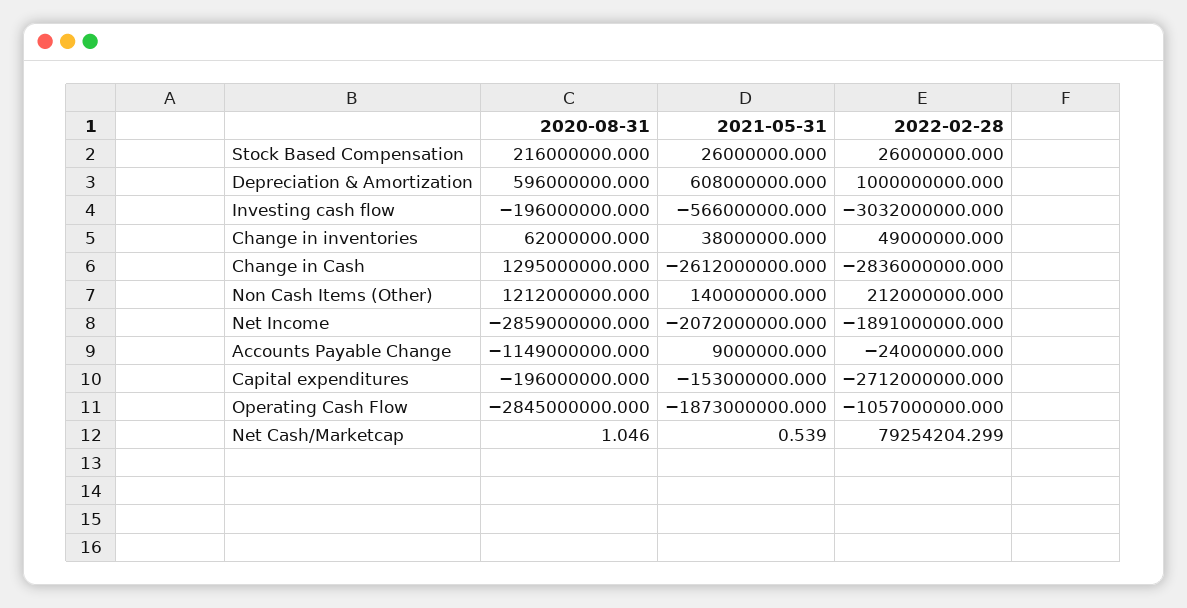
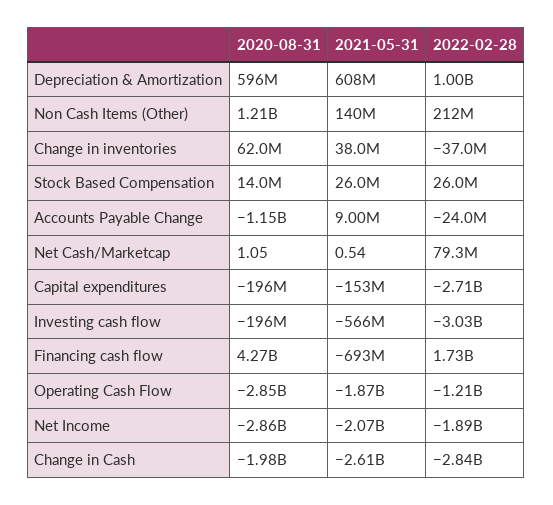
2020-08-31, Stock Based Compensation: 216000000 -> 14000000
2022-02-28, Change in inventories: 49000000 -> -37000000
2020-08-31, Change in Cash: 1295000000 -> -1980000000
2022-02-28, Operating Cash Flow: -1057000000 -> -1210000000
2020-08-31, Financing cash flow: none -> 4270000000
2021-05-31, Financing cash flow: none -> -693000000
2022-02-28, Financing cash flow: none -> 1730000000

